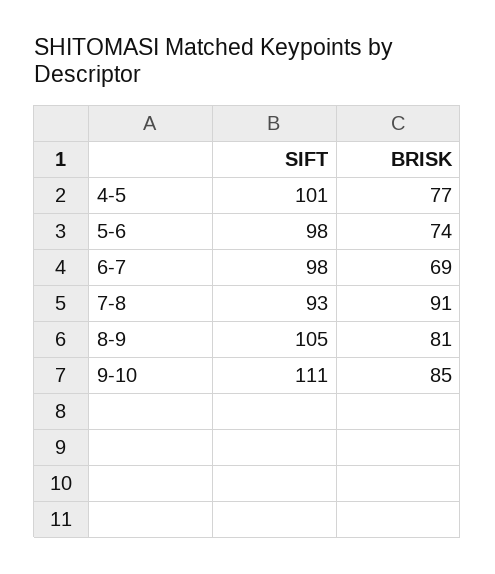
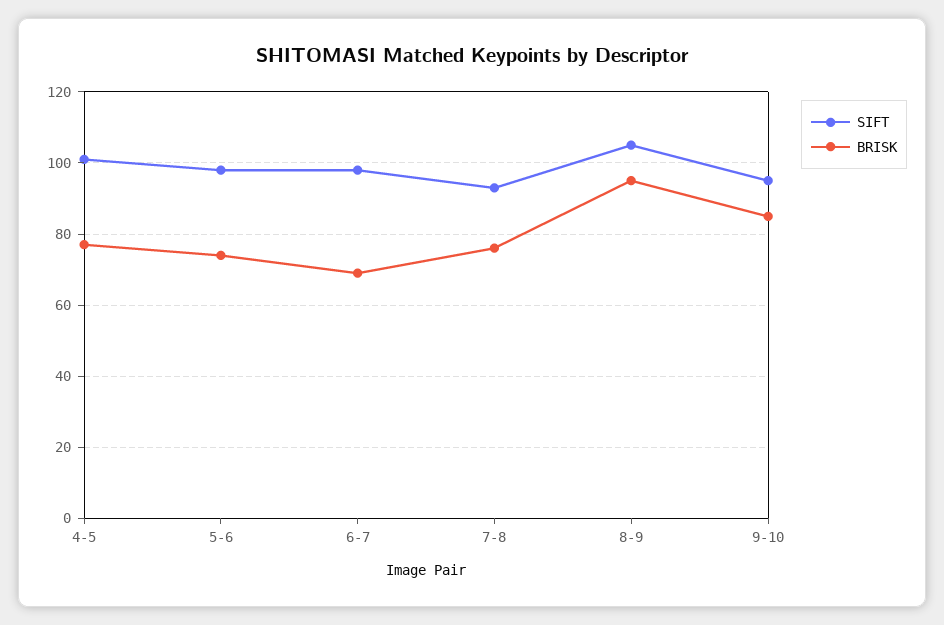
BRISK, 7-8: 91 -> 75
BRISK, 8-9: 81 -> 95
SIFT, 9-10: 111 -> 95

